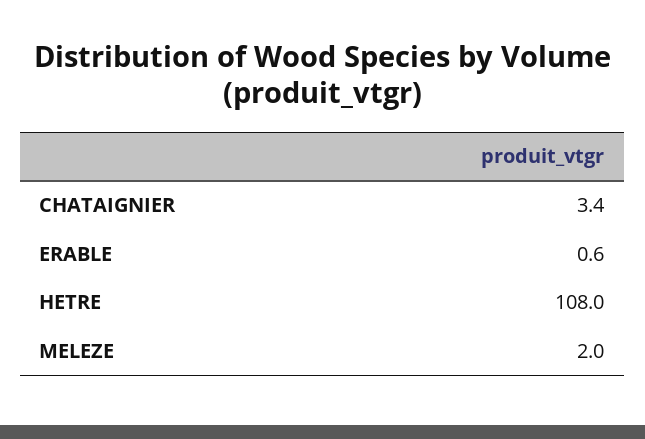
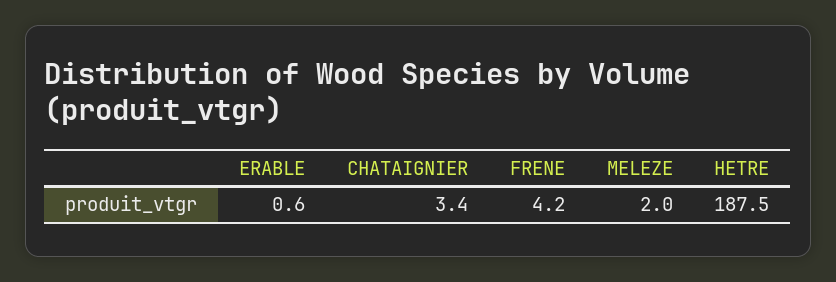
HETRE: 108 -> 187.5
FRENE: none -> 4.2

